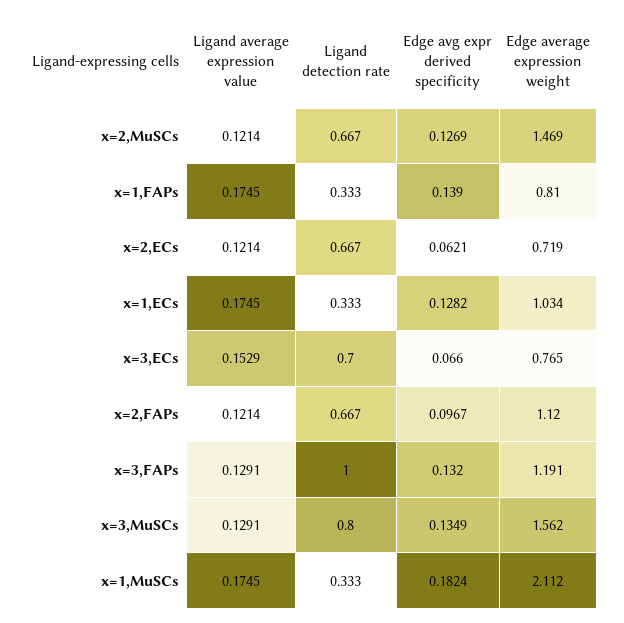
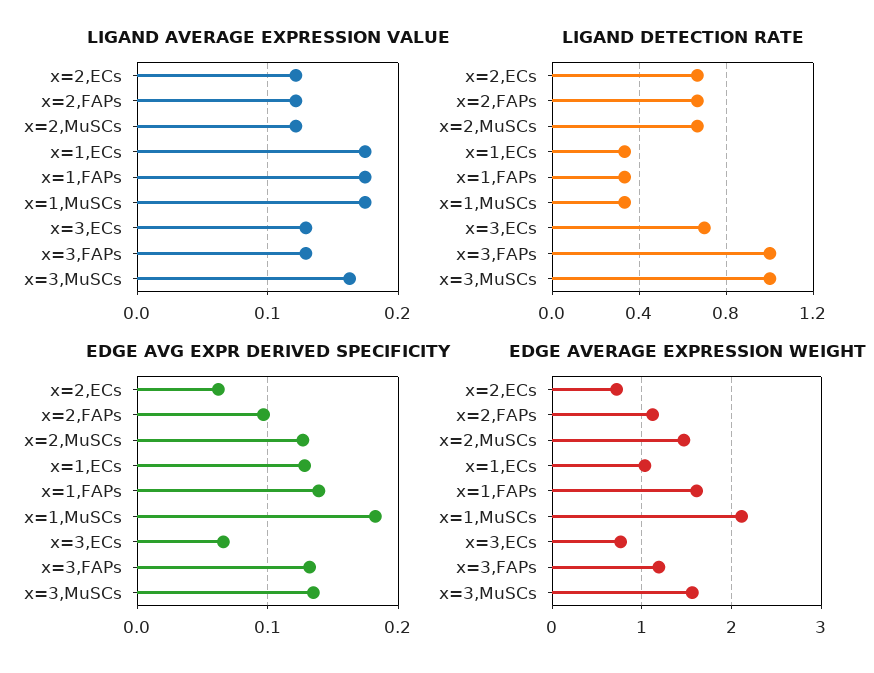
Edge average expression weight, x=1,FAPs: 0.81 -> 1.6
Ligand average expression value, x=3,ECs: 0.1529 -> 0.13
Ligand average expression value, x=3,MuSCs: 0.1291 -> 0.16
Ligand detection rate, x=3,MuSCs: 0.8 -> 1

